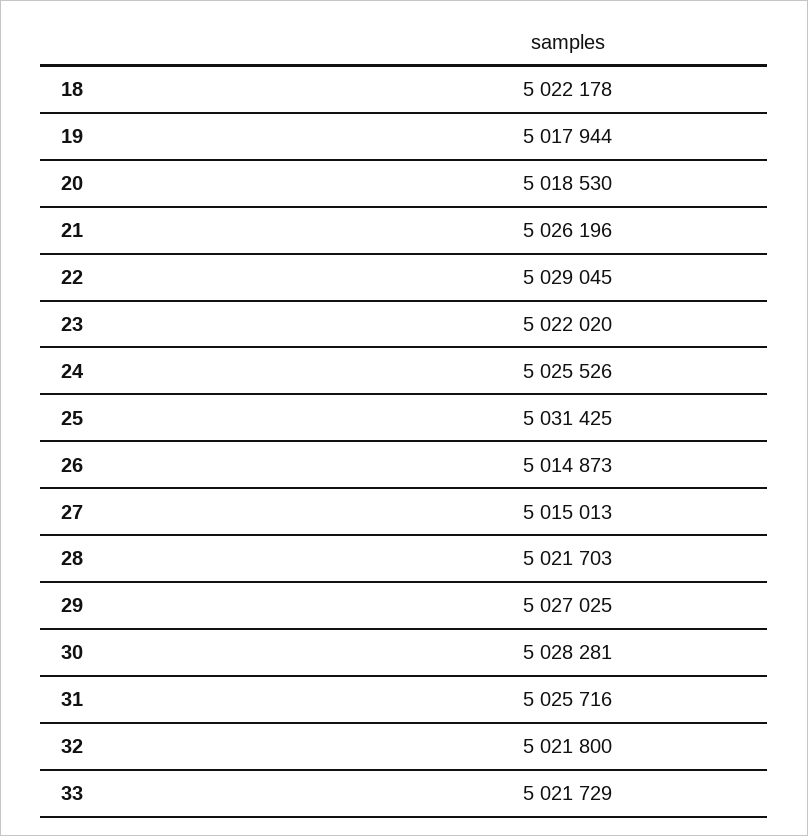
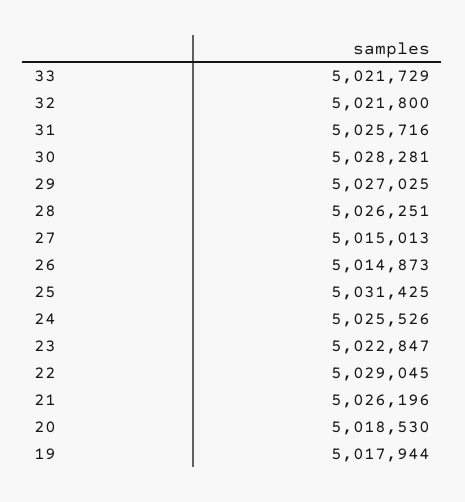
18: 5022178 -> none
23: 5022020 -> 5022847
28: 5021703 -> 5026251

